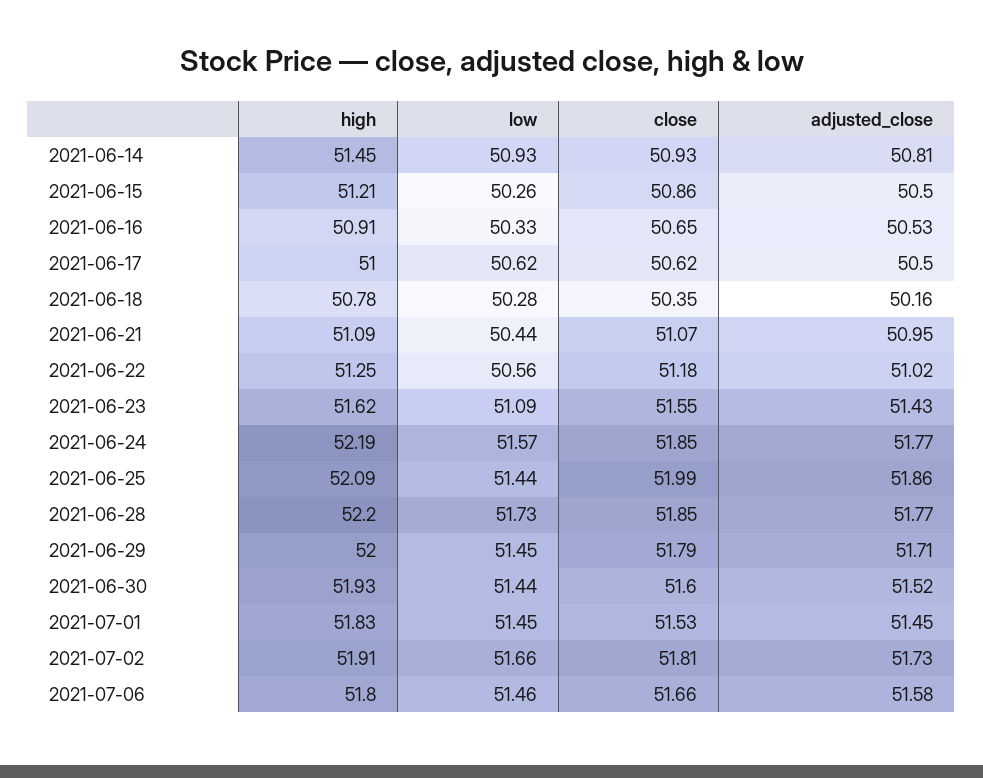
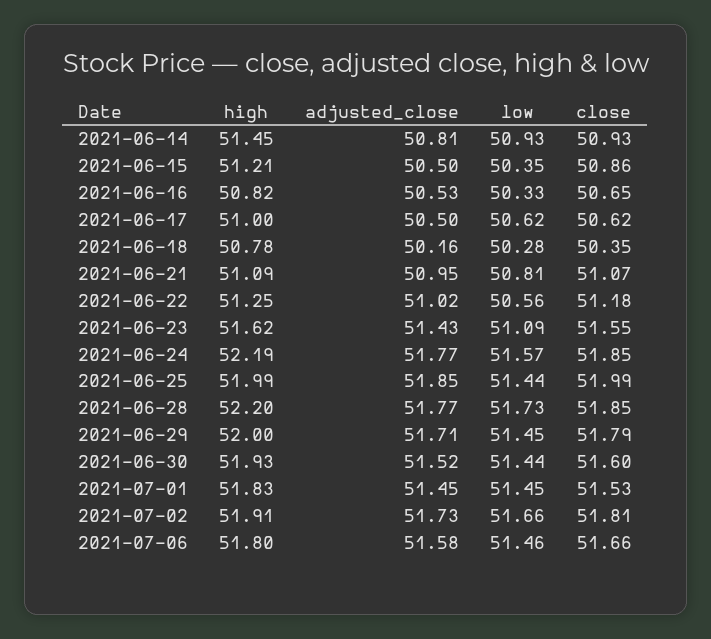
low, 2021-06-15: 50.26 -> 50.35
high, 2021-06-16: 50.91 -> 50.82
low, 2021-06-21: 50.44 -> 50.81
high, 2021-06-25: 52.09 -> 51.99
adjusted_close, 2021-06-25: 51.86 -> 51.85

